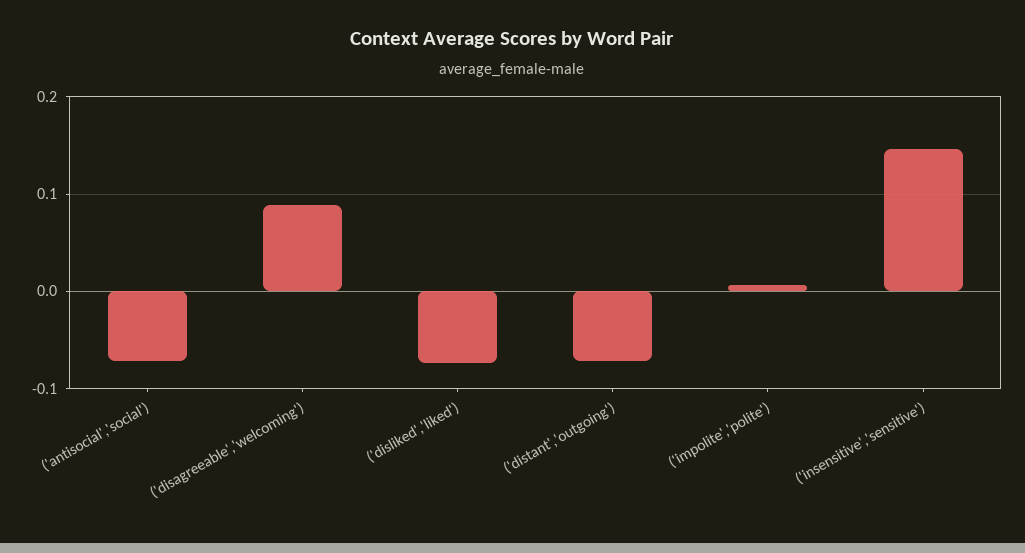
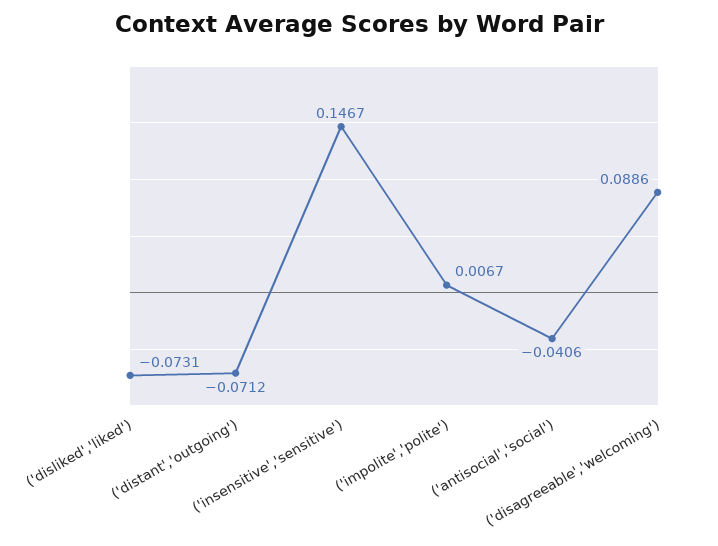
('antisocial','social'): -0.07 -> -0.0406

